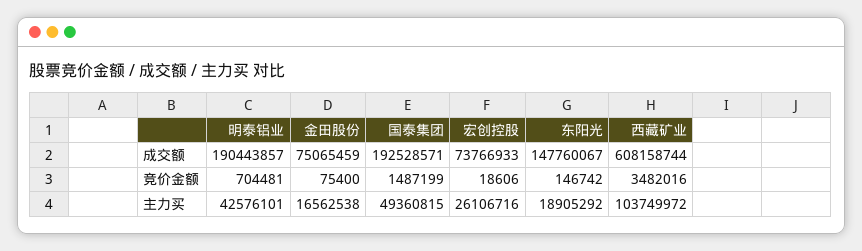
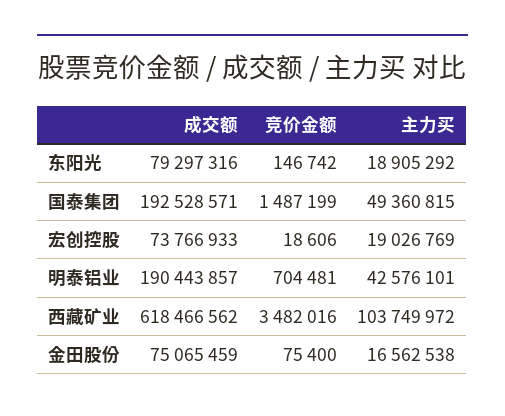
东阳光, 成交额: 147760067 -> 79297316
西藏矿业, 成交额: 608158744 -> 618466562
宏创控股, 主力买: 26106716 -> 19026769

